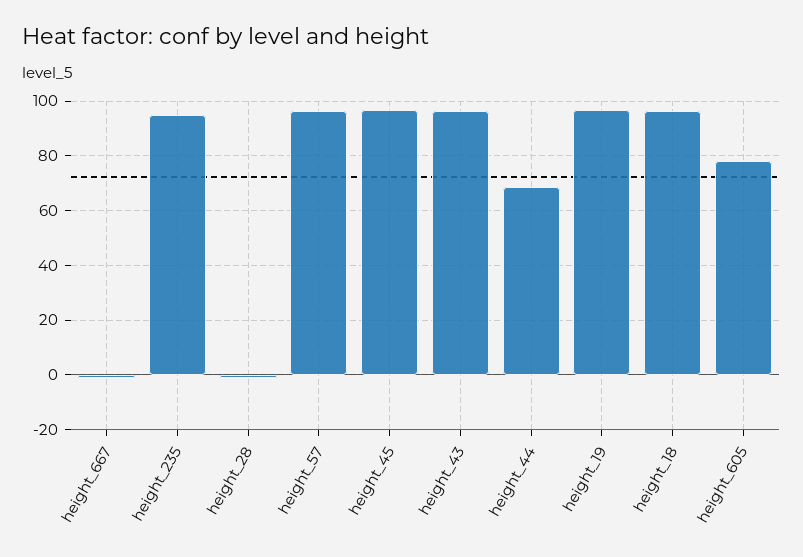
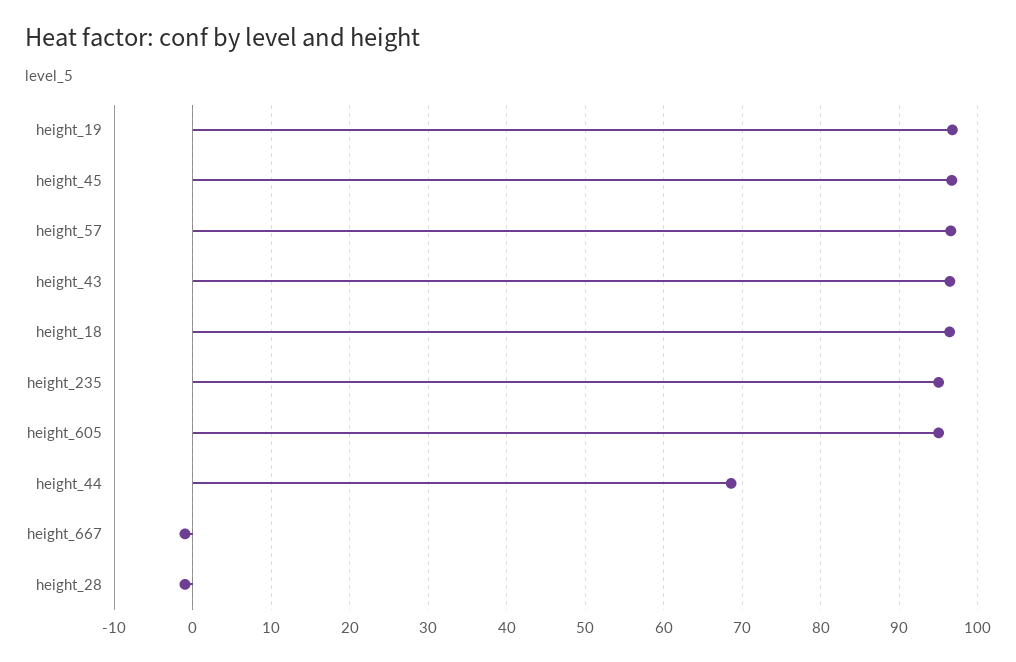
height_605: 77.5 -> 95

